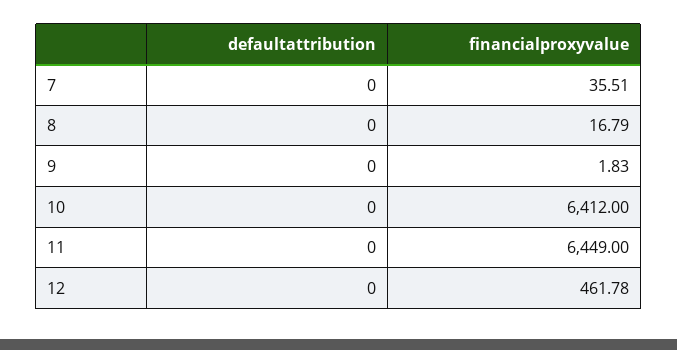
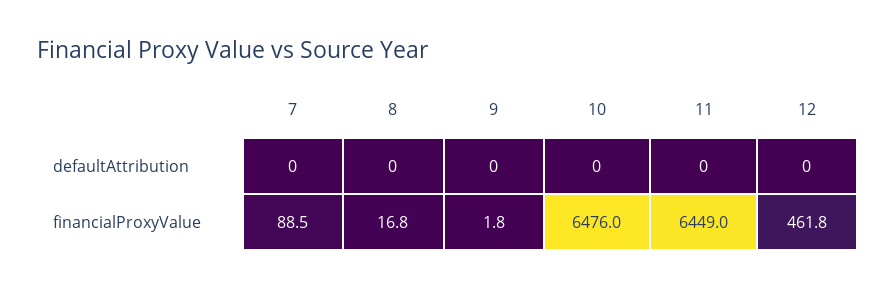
financialproxyvalue, 7: 35.51 -> 88.5
financialproxyvalue, 10: 6412 -> 6476

